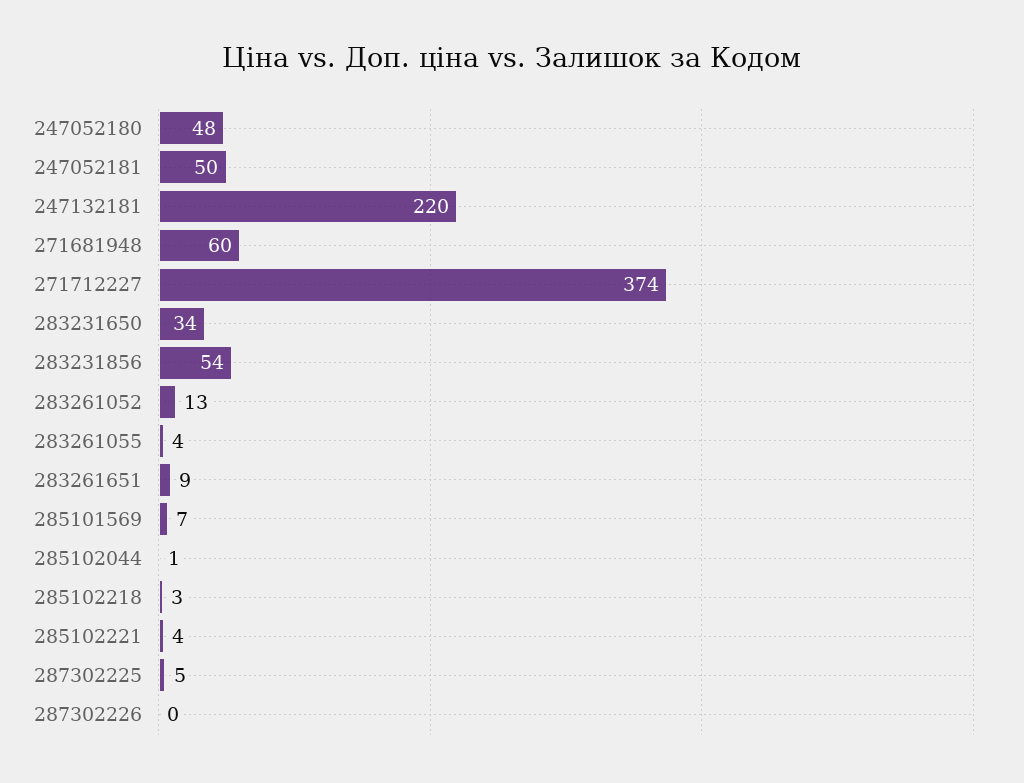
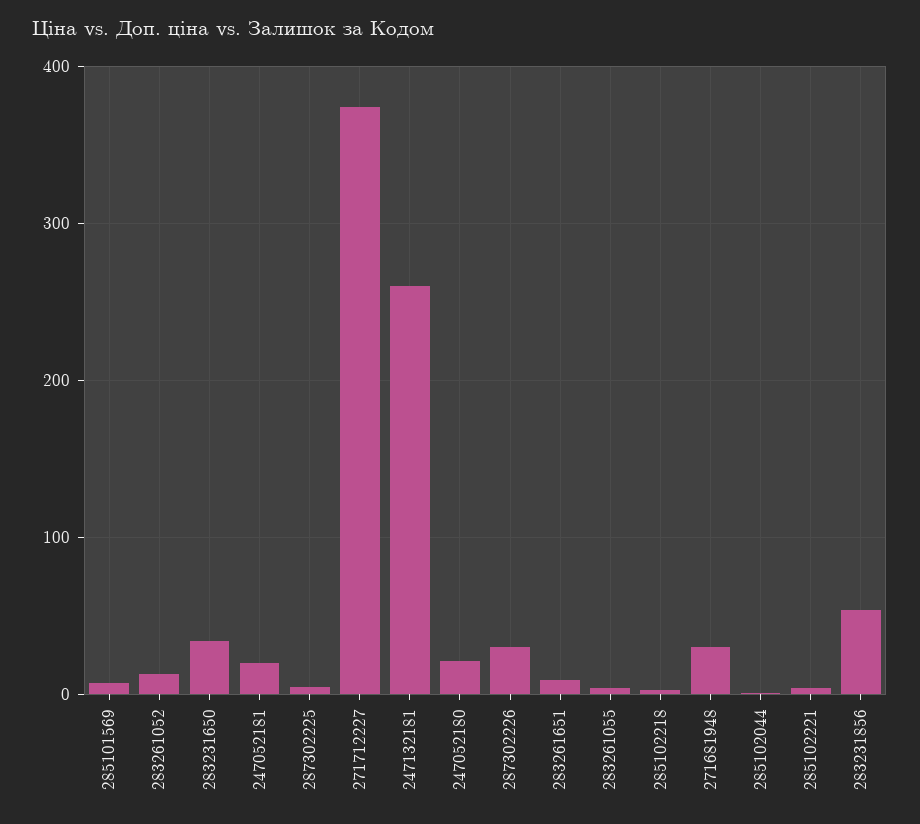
247052180: 48 -> 20
247052181: 50 -> 20
247132181: 220 -> 260
271681948: 60 -> 30
287302226: 0 -> 30

